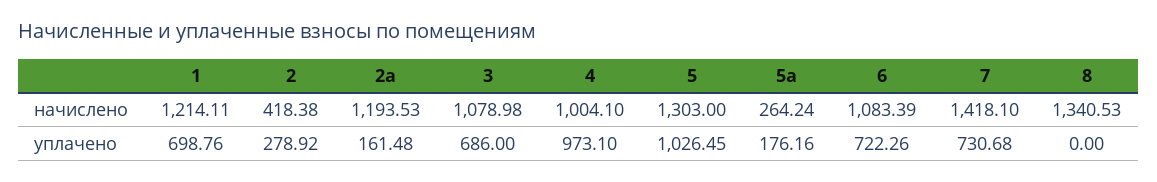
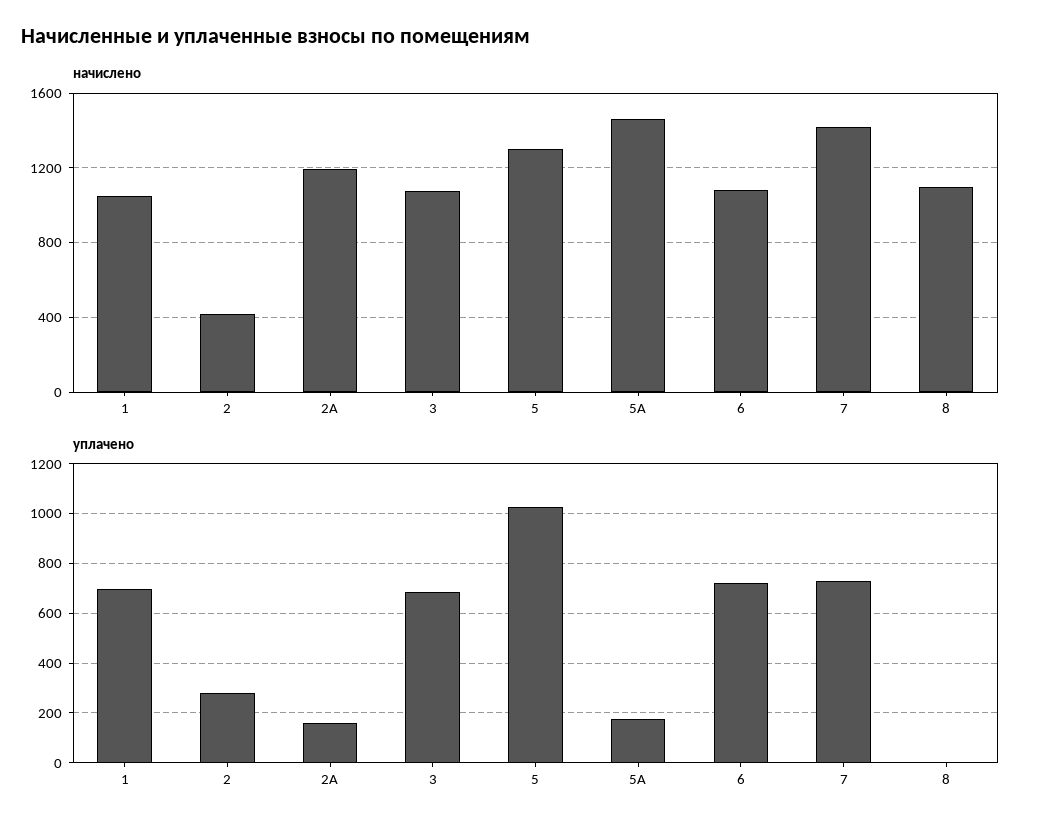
начислено, 1: 1214.11 -> 1050
начислено, 4: 1004.1 -> none
начислено, 5а: 264.24 -> 1450
начислено, 8: 1340.53 -> 1100
уплачено, 4: 973.1 -> none

